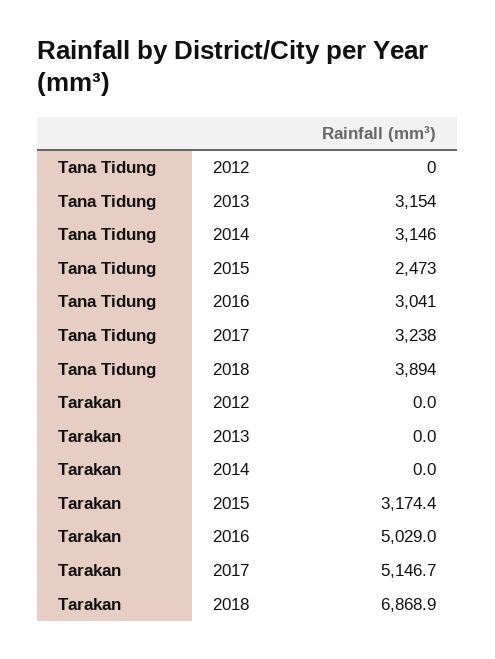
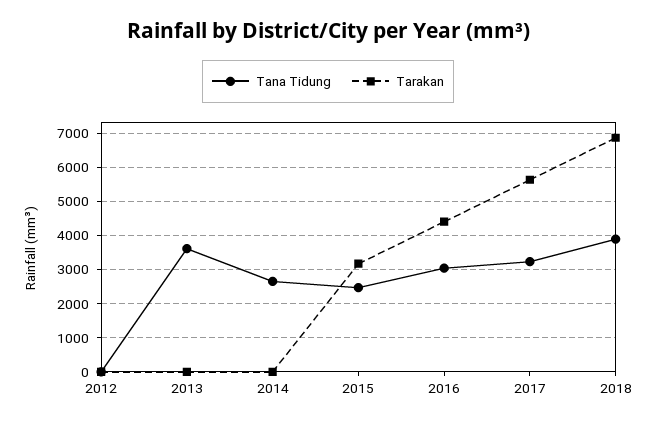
Tana Tidung, 2013: 3154 -> 3600
Tana Tidung, 2014: 3146 -> 2600
Tarakan, 2016: 5029 -> 4400
Tarakan, 2017: 5146.7 -> 5600

